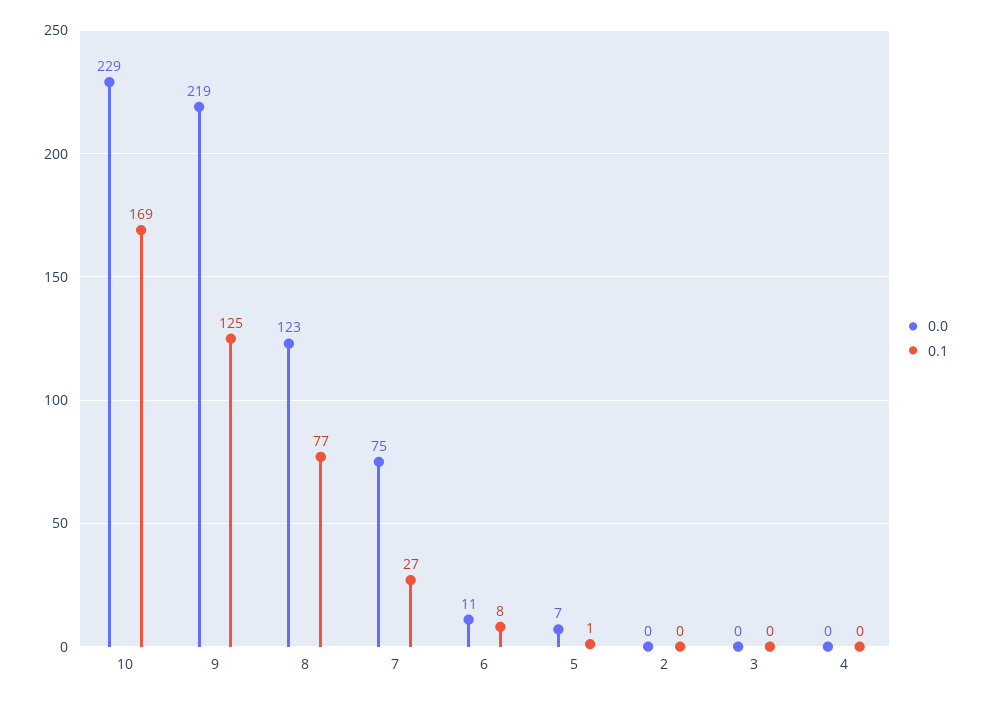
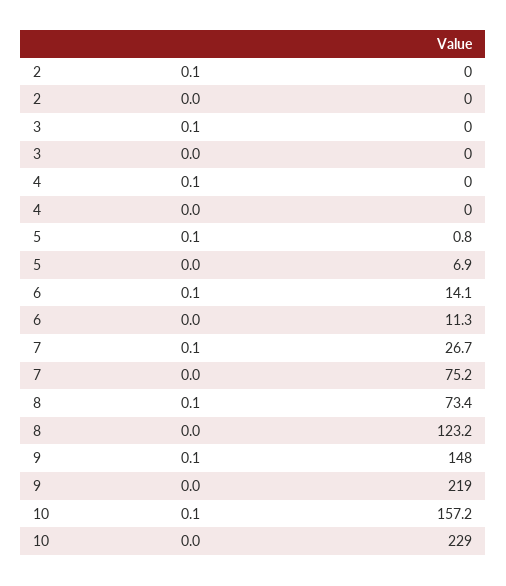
0.1, 10: 169 -> 157.2
0.1, 9: 125 -> 148
0.1, 8: 77 -> 73.4
0.1, 6: 8 -> 14.1

